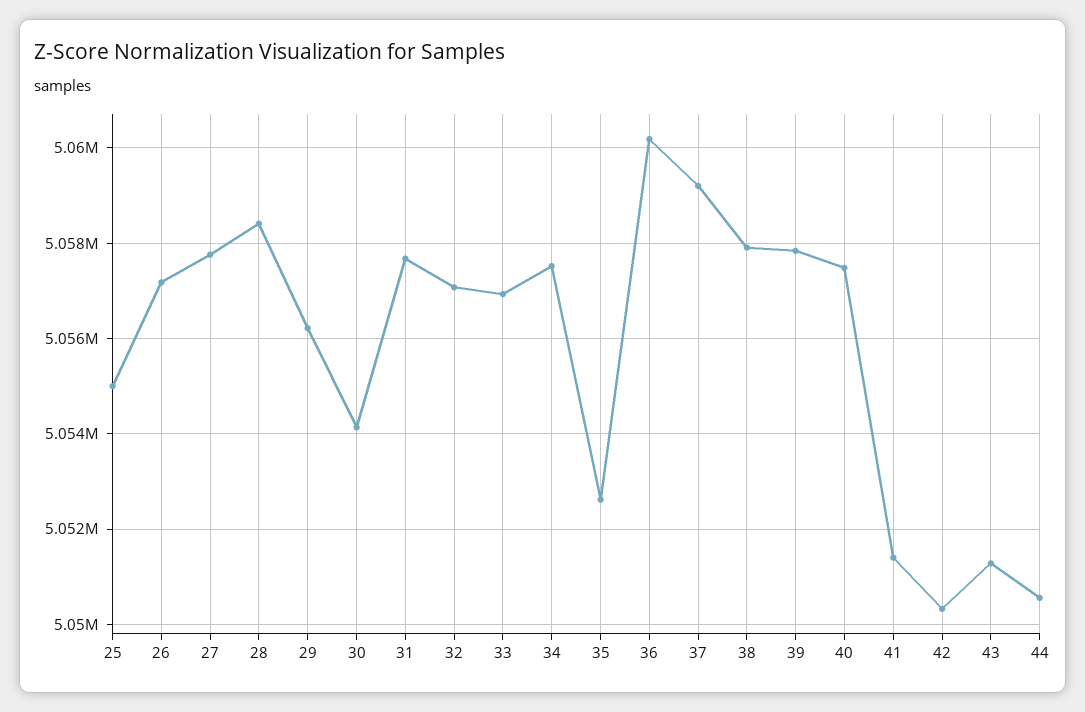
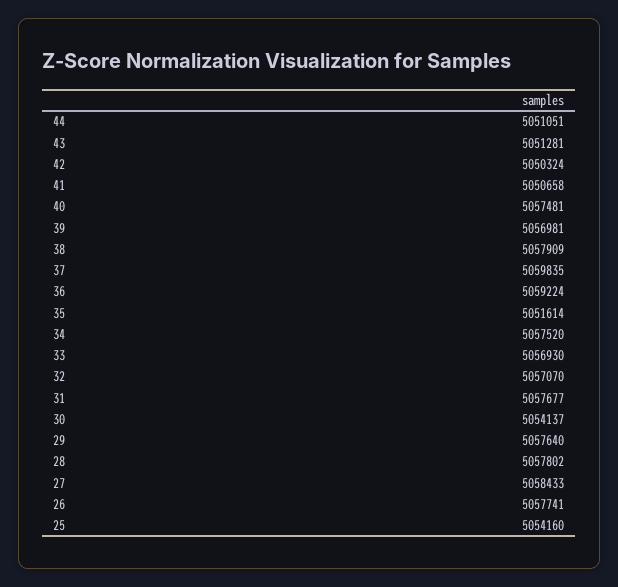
25: 5055000 -> 5054160
26: 5057200 -> 5057741
27: 5057800 -> 5058433
28: 5058400 -> 5057802
29: 5056200 -> 5057640
35: 5052600 -> 5051614
36: 5060200 -> 5059224
37: 5059200 -> 5059835
39: 5057800 -> 5056981
41: 5051400 -> 5050658
44: 5050600 -> 5051051

